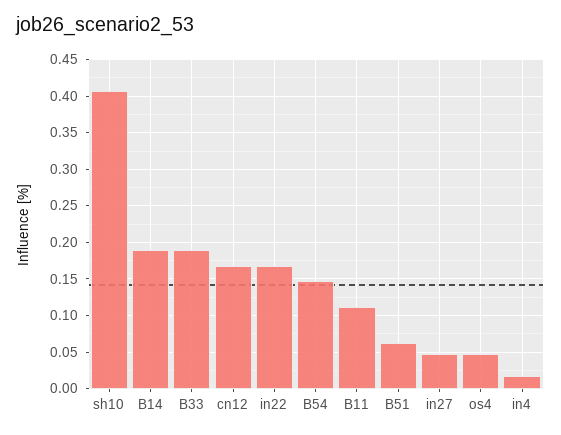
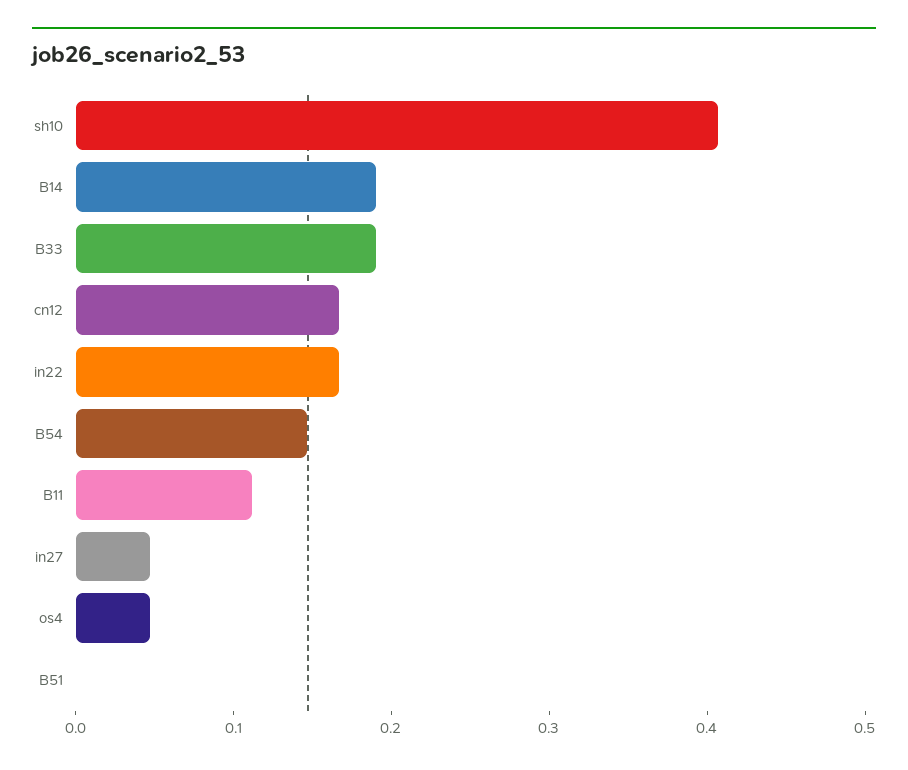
B51: 0.06 -> 0
in4: 0.02 -> none

